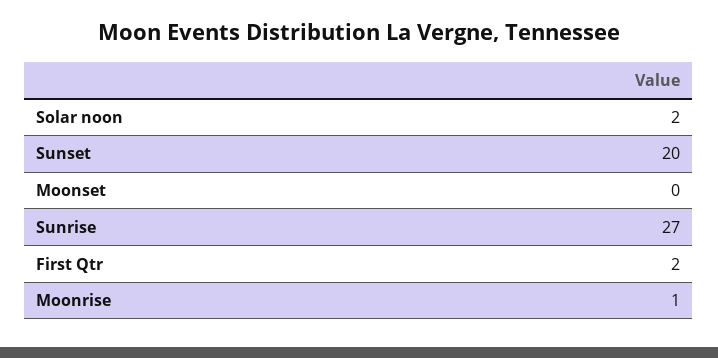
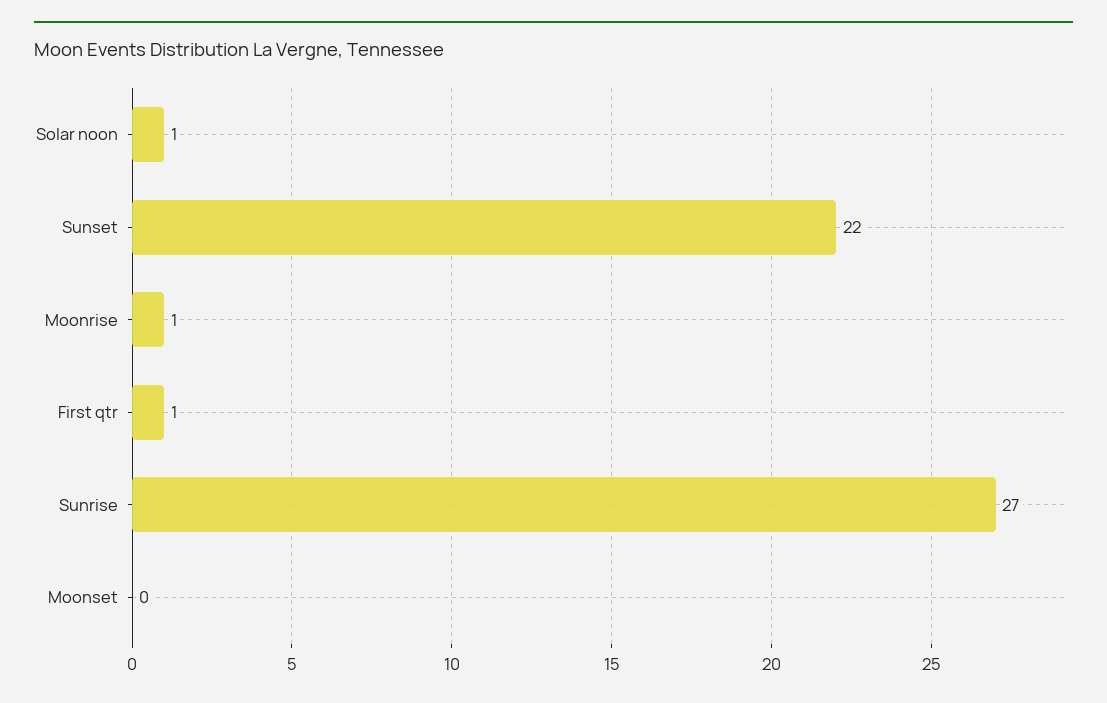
Solar noon: 2 -> 1
Sunset: 20 -> 22
First Qtr: 2 -> 1

